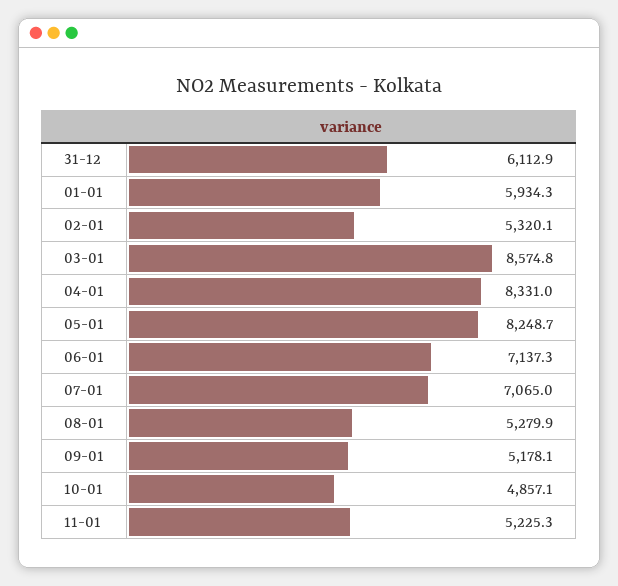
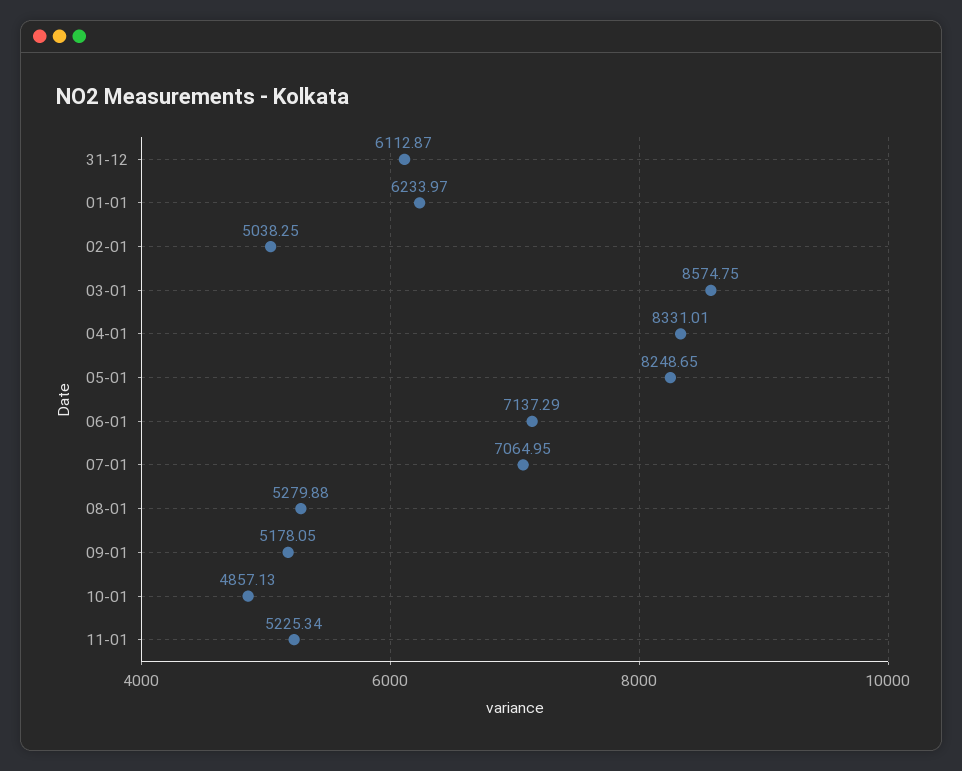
01-01: 5934.3 -> 6233.97
02-01: 5320.1 -> 5038.25

